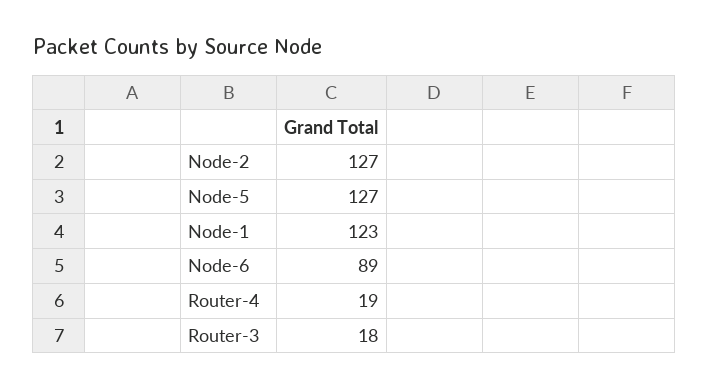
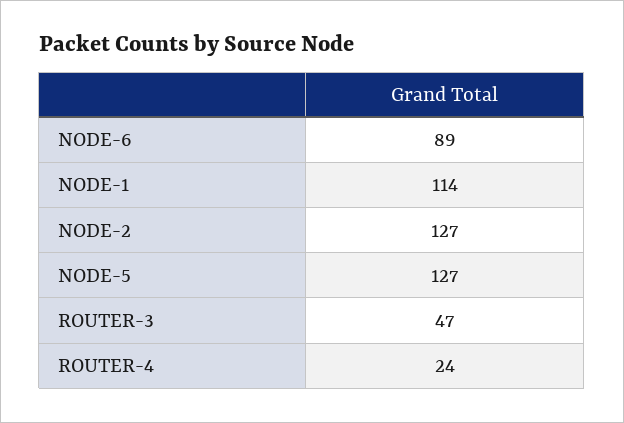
Node-1: 123 -> 114
Router-4: 19 -> 24
Router-3: 18 -> 47

